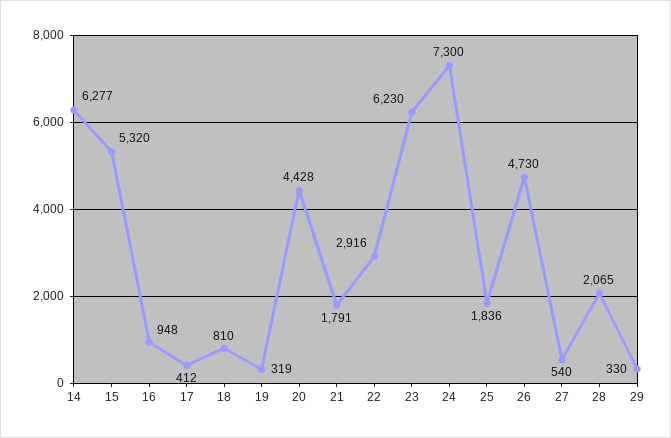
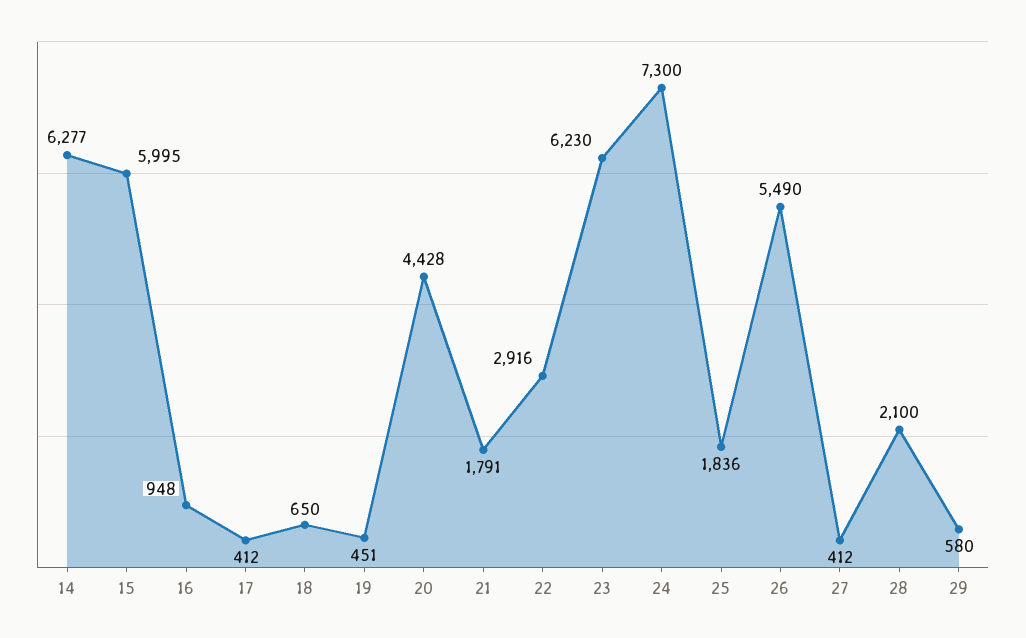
15: 5320 -> 5995
18: 810 -> 650
19: 319 -> 451
26: 4730 -> 5490
27: 540 -> 412
28: 2065 -> 2100
29: 330 -> 580

